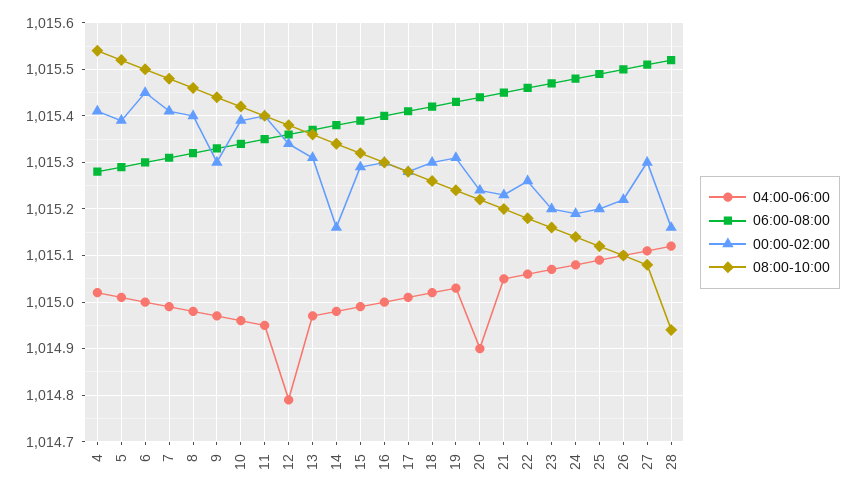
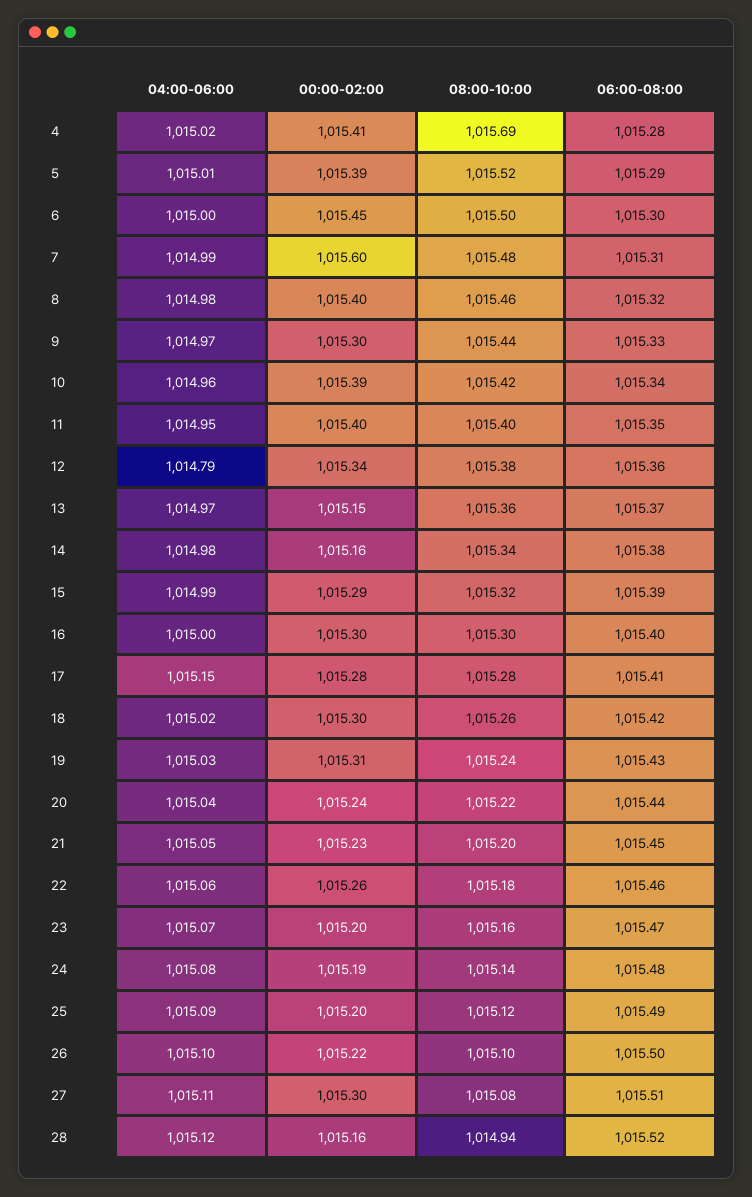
08:00-10:00, 4: 1015.55 -> 1015.69
00:00-02:00, 7: 1015.4 -> 1015.6
00:00-02:00, 13: 1015.3 -> 1015.15
04:00-06:00, 17: 1015 -> 1015.15
04:00-06:00, 20: 1014.9 -> 1015.04

